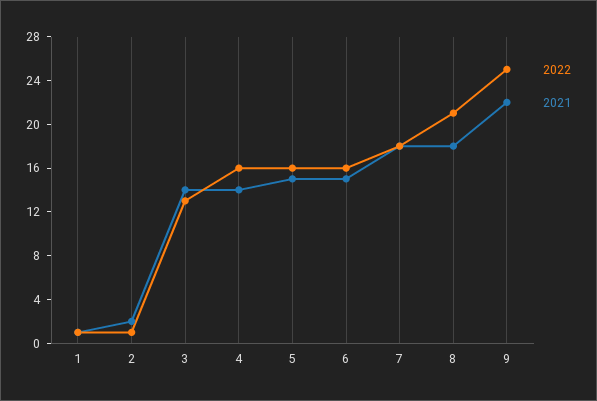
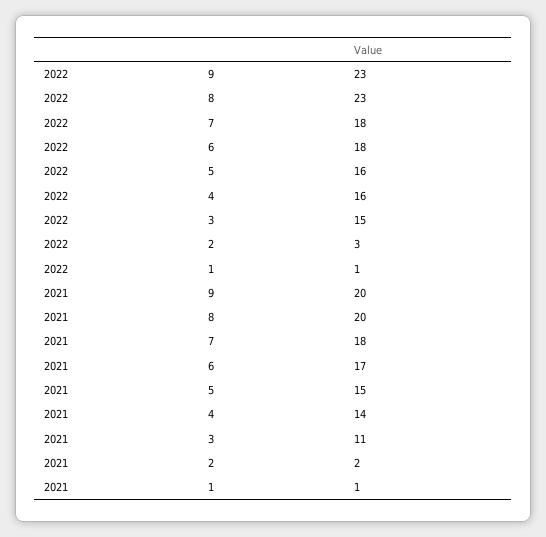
2022, 2: 1 -> 3
2022, 3: 13 -> 15
2021, 3: 14 -> 11
2022, 6: 16 -> 18
2021, 6: 15 -> 17
2022, 8: 21 -> 23
2021, 8: 18 -> 20
2022, 9: 25 -> 23
2021, 9: 22 -> 20

